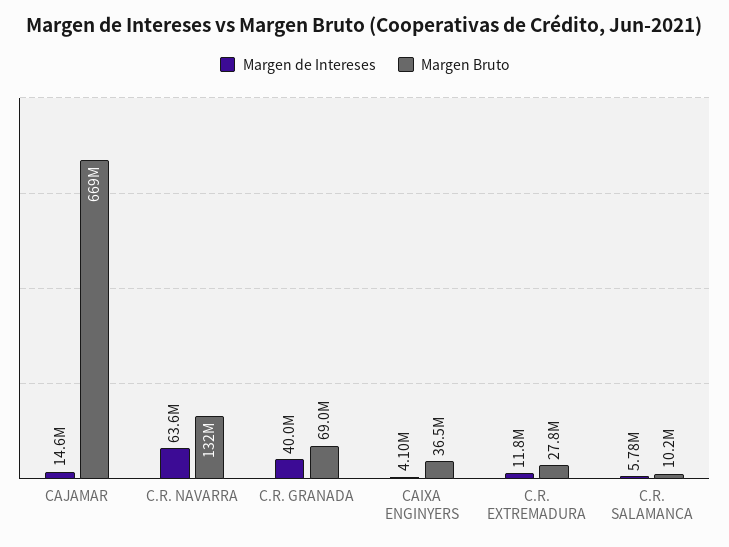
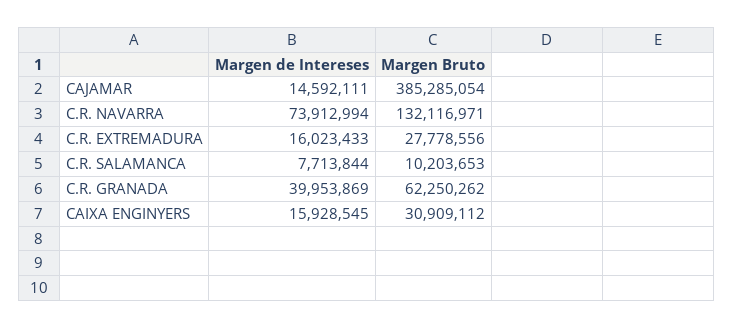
Margen Bruto, CAJAMAR: 669000000 -> 385285054
Margen de Intereses, C.R. NAVARRA: 63600000 -> 73912994
Margen Bruto, C.R. GRANADA: 69000000 -> 62250262
Margen de Intereses, CAIXA ENGINYERS: 4100000 -> 15928545
Margen Bruto, CAIXA ENGINYERS: 36500000 -> 30909112
Margen de Intereses, C.R. EXTREMADURA: 11800000 -> 16023433
Margen de Intereses, C.R. SALAMANCA: 5780000 -> 7713844

